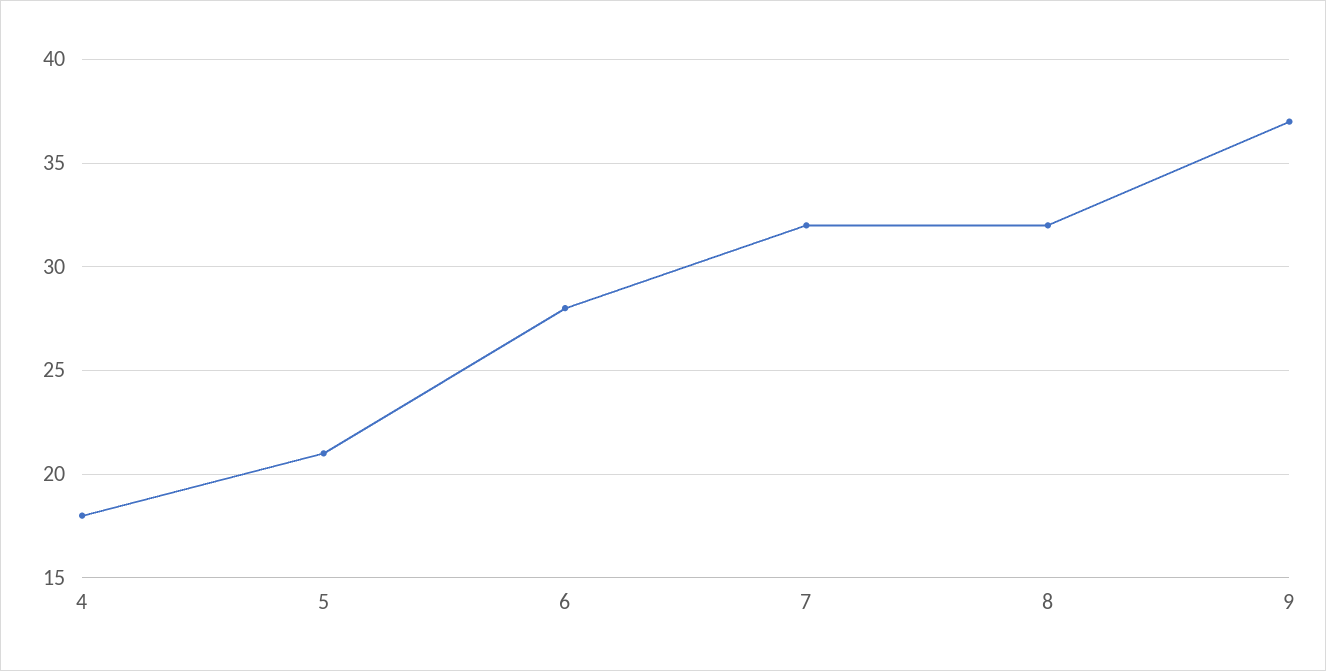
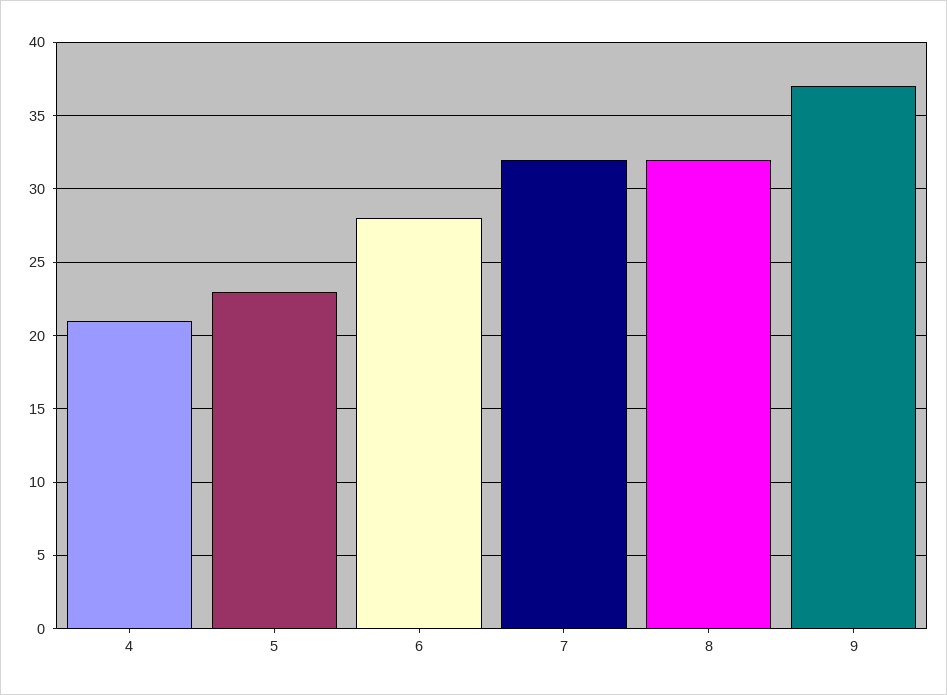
4: 18 -> 21
5: 21 -> 23

